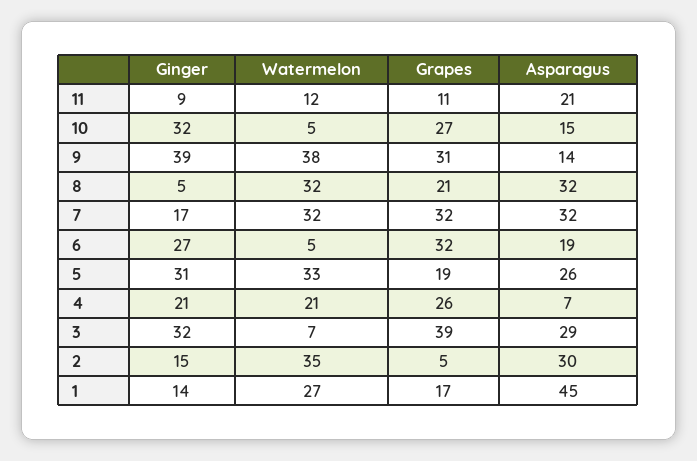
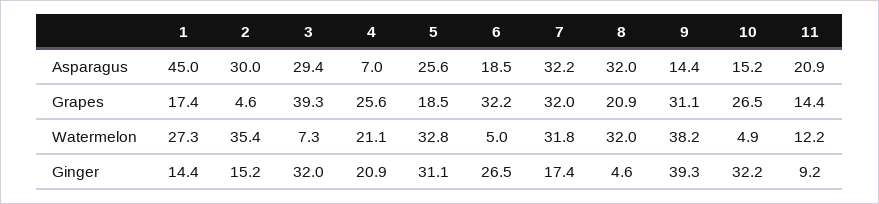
Grapes, 11: 11 -> 14.4

